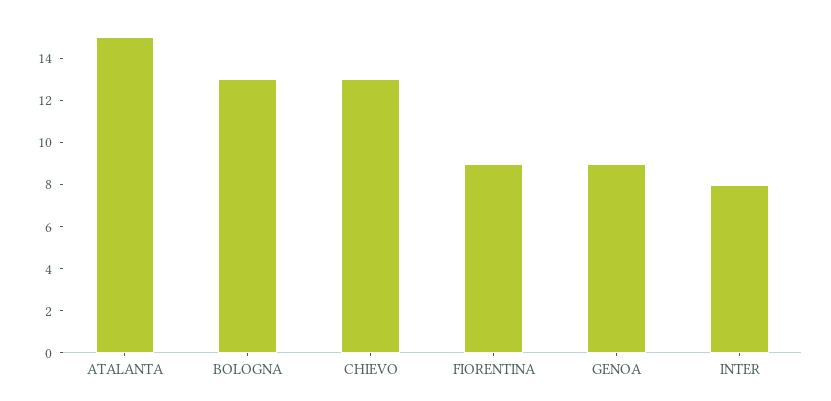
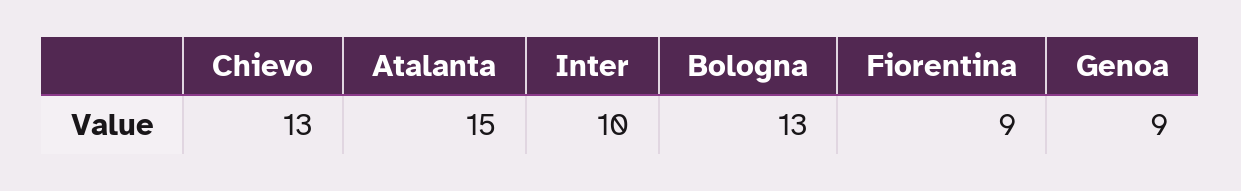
INTER: 8 -> 10

